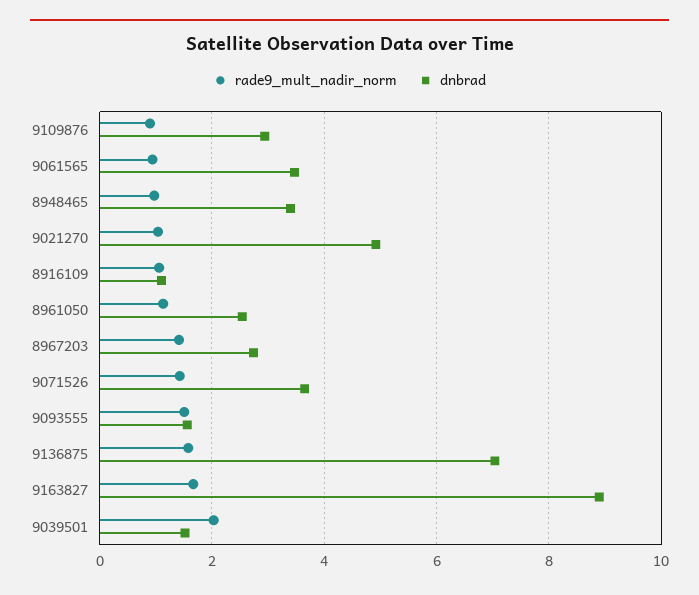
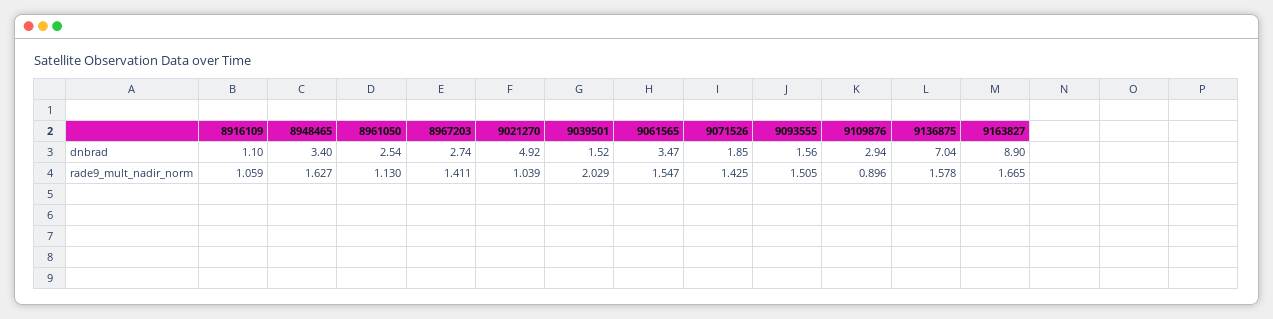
rade9_mult_nadir_norm, 9061565: 1 -> 1.547
rade9_mult_nadir_norm, 8948465: 1 -> 1.627
dnbrad, 9071526: 3.6 -> 1.85

